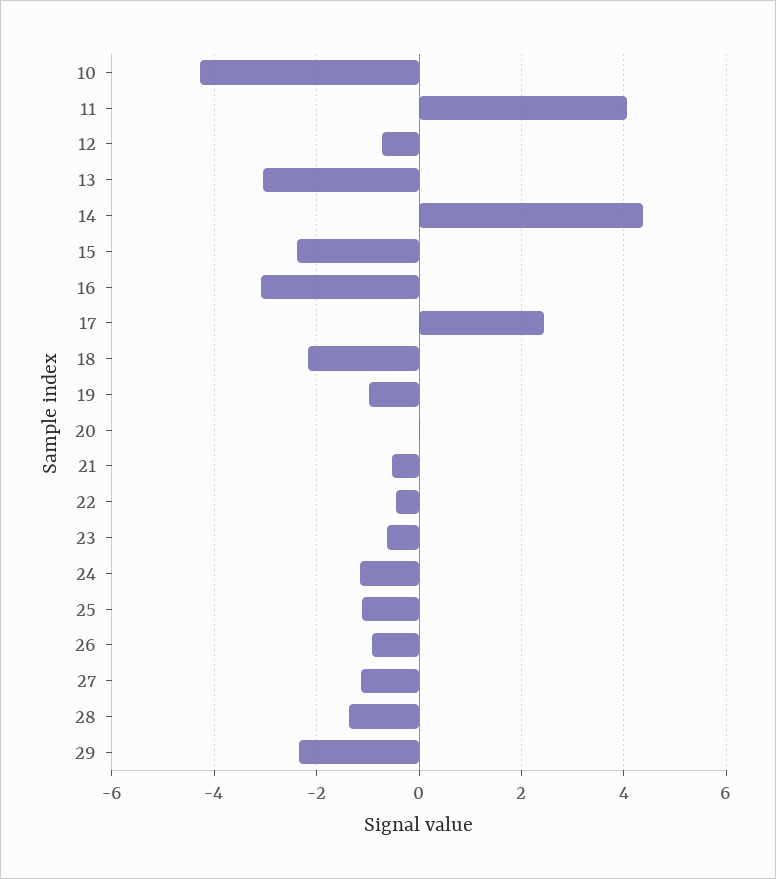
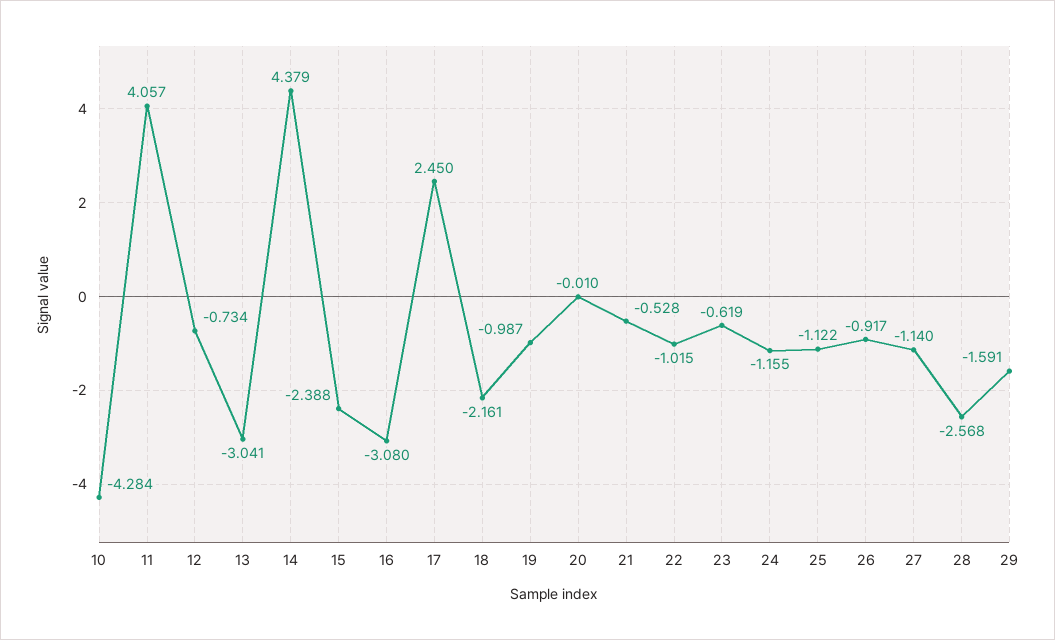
22: -0.4 -> -1.015
28: -1.4 -> -2.568
29: -2.4 -> -1.591

